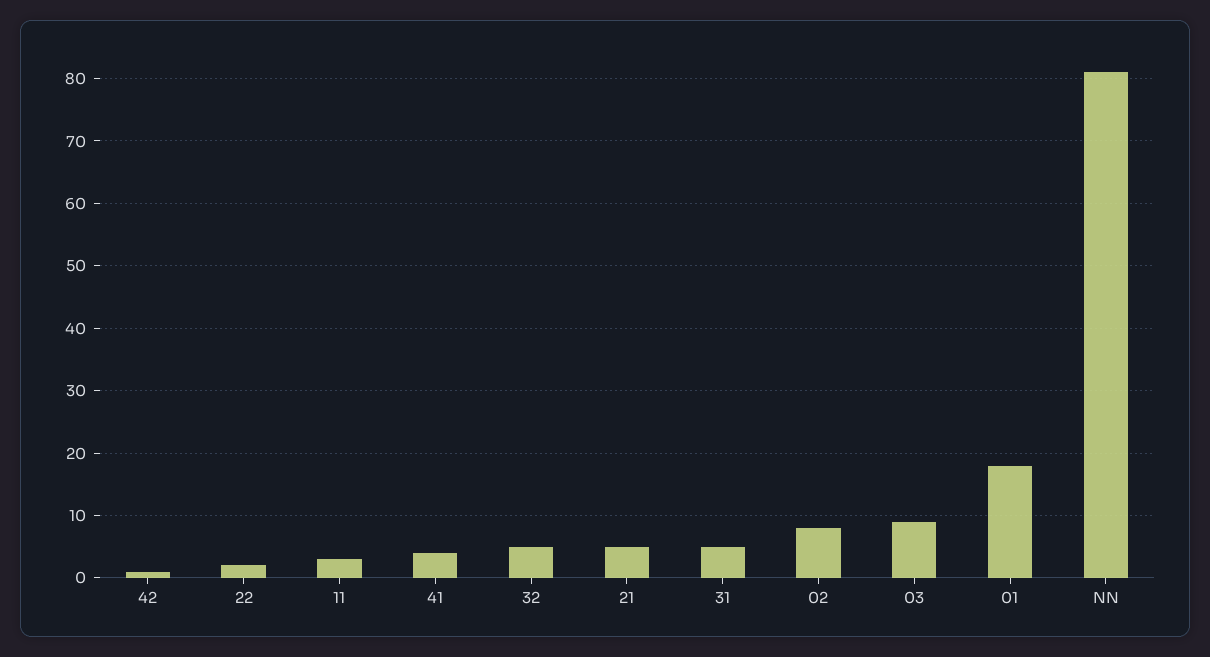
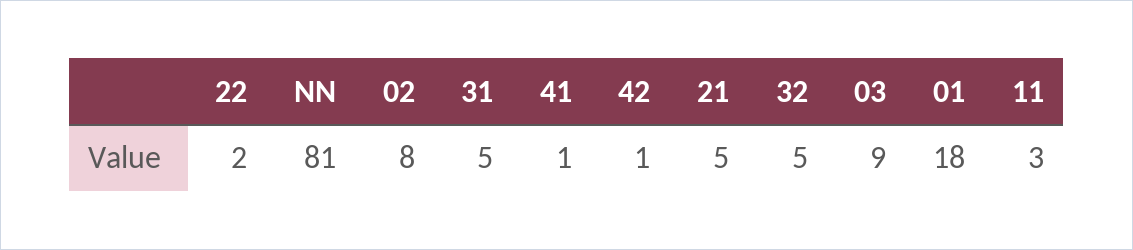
41: 4 -> 1

